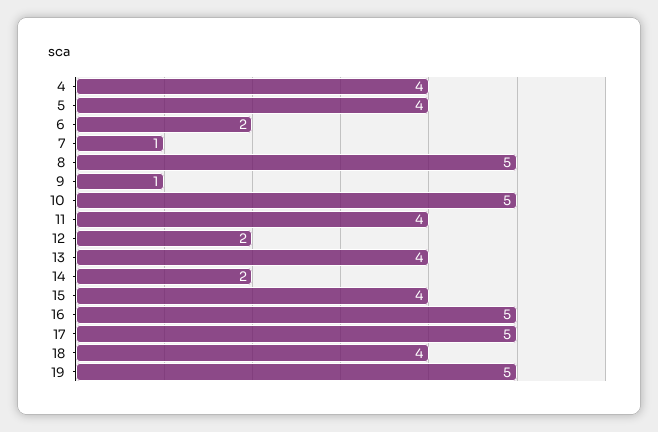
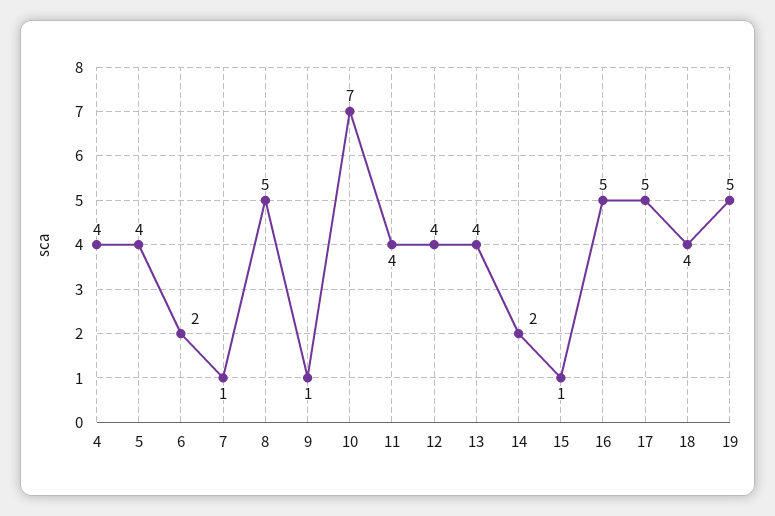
10: 5 -> 7
12: 2 -> 4
15: 4 -> 1

